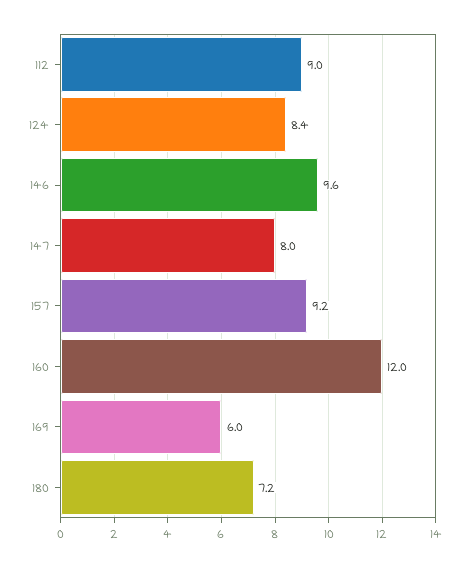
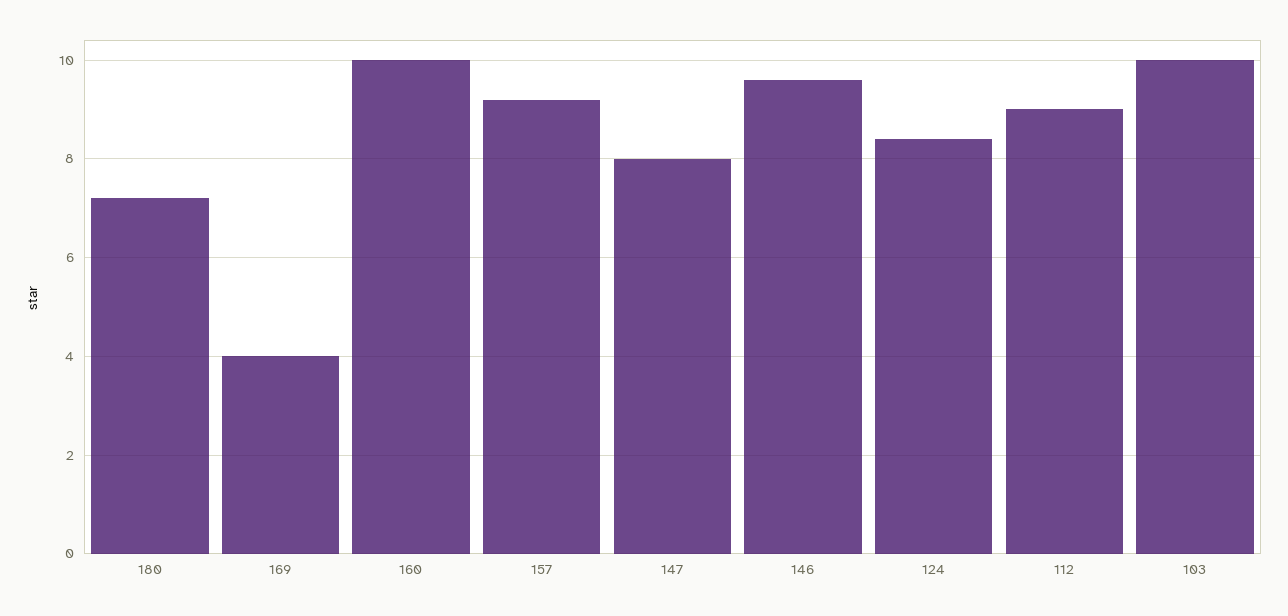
160: 12 -> 10
169: 6 -> 4
103: none -> 10

